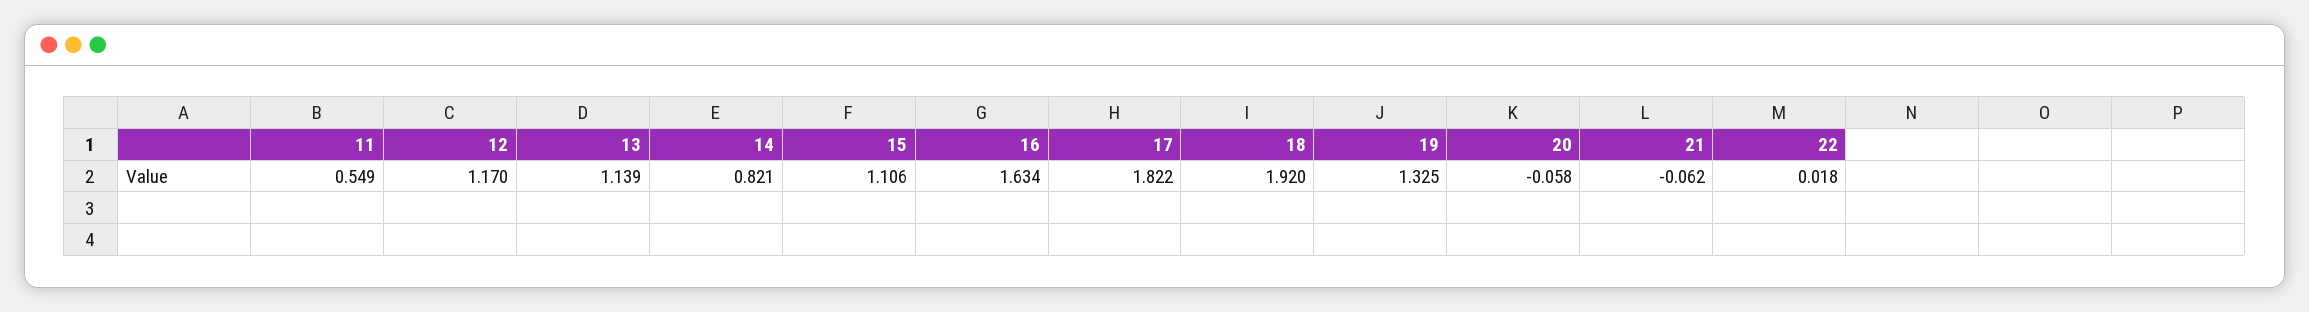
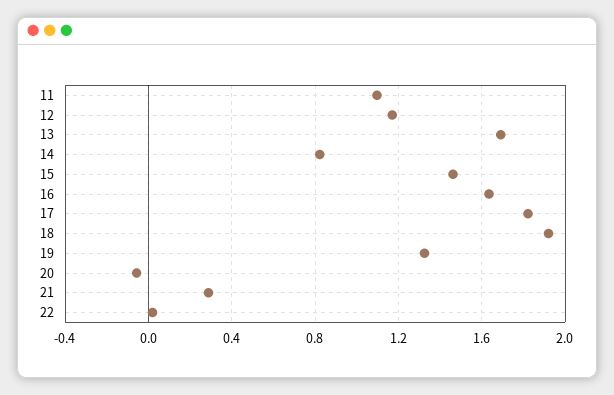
11: 0.549 -> 1.1
13: 1.139 -> 1.7
15: 1.106 -> 1.45
21: -0.062 -> 0.3

